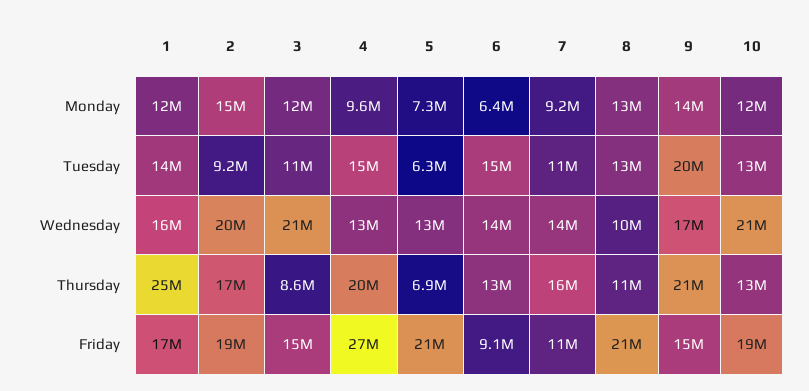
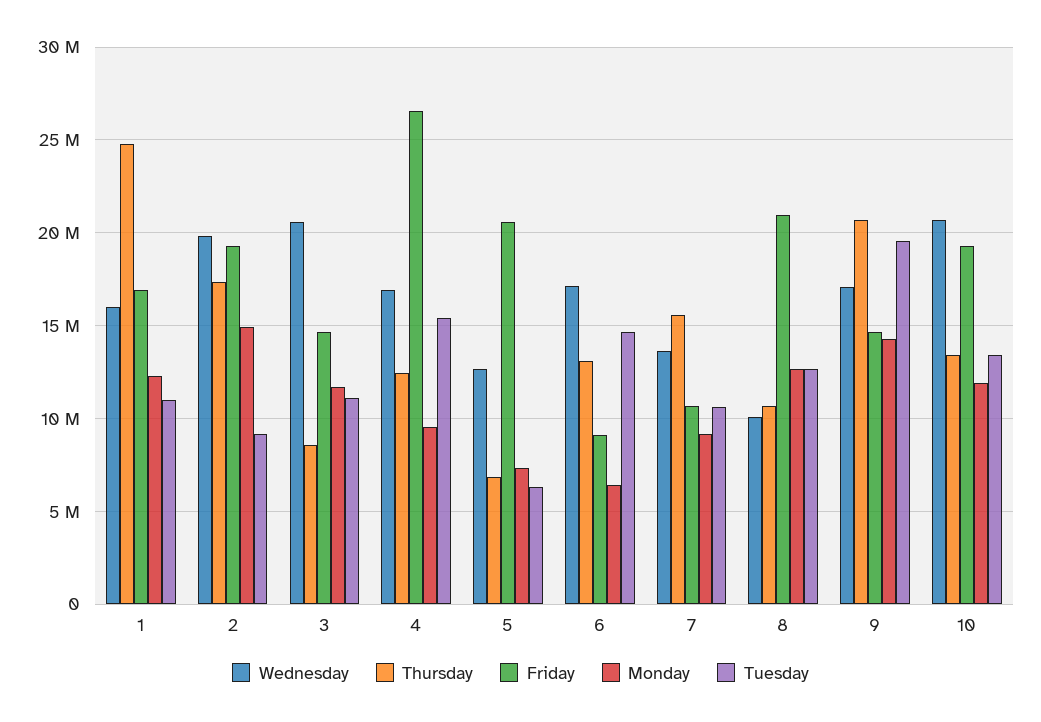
Tuesday, 1: 14000000 -> 11000000
Wednesday, 4: 13000000 -> 17000000
Wednesday, 6: 14000000 -> 17000000
Thursday, 4: 20000000 -> 12500000

